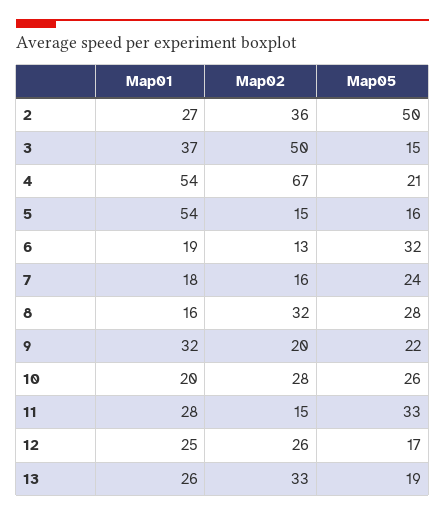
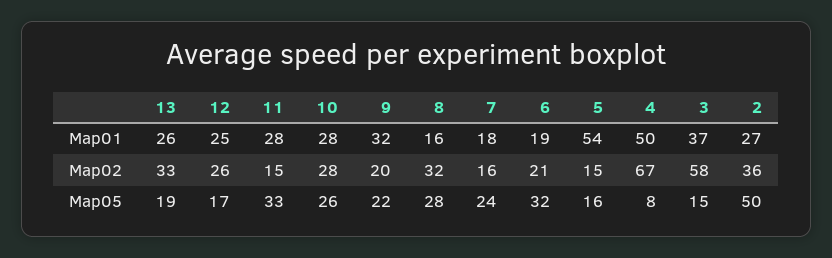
Map02, 3: 50 -> 58
Map01, 4: 54 -> 50
Map05, 4: 21 -> 8
Map02, 6: 13 -> 21
Map01, 10: 20 -> 28

